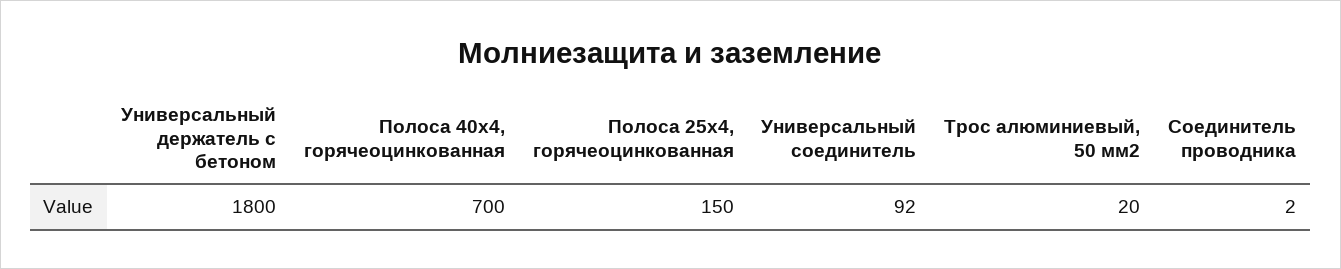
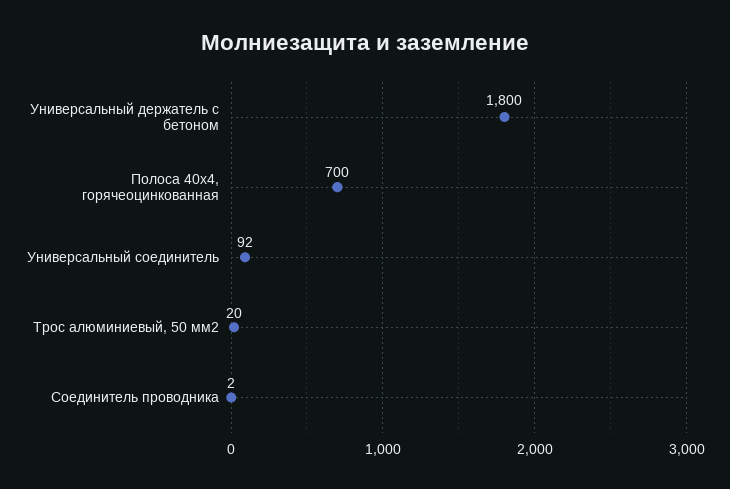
Полоса 25х4, горячеоцинкованная: 150 -> none

